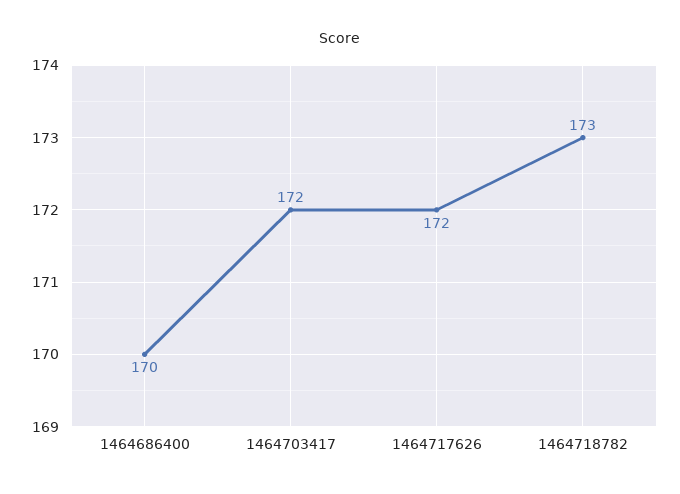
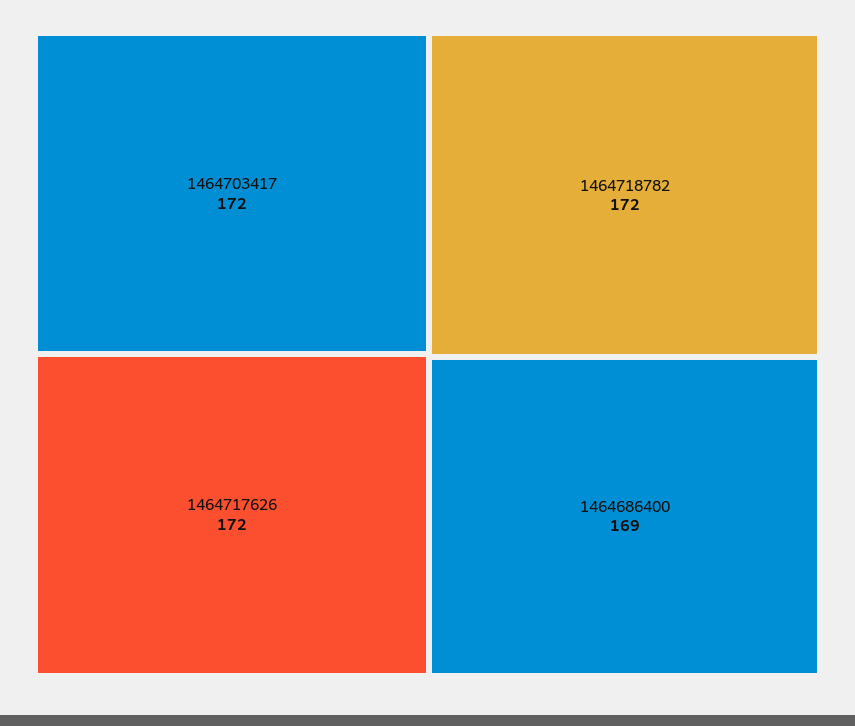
1464686400: 170 -> 169
1464718782: 173 -> 172

